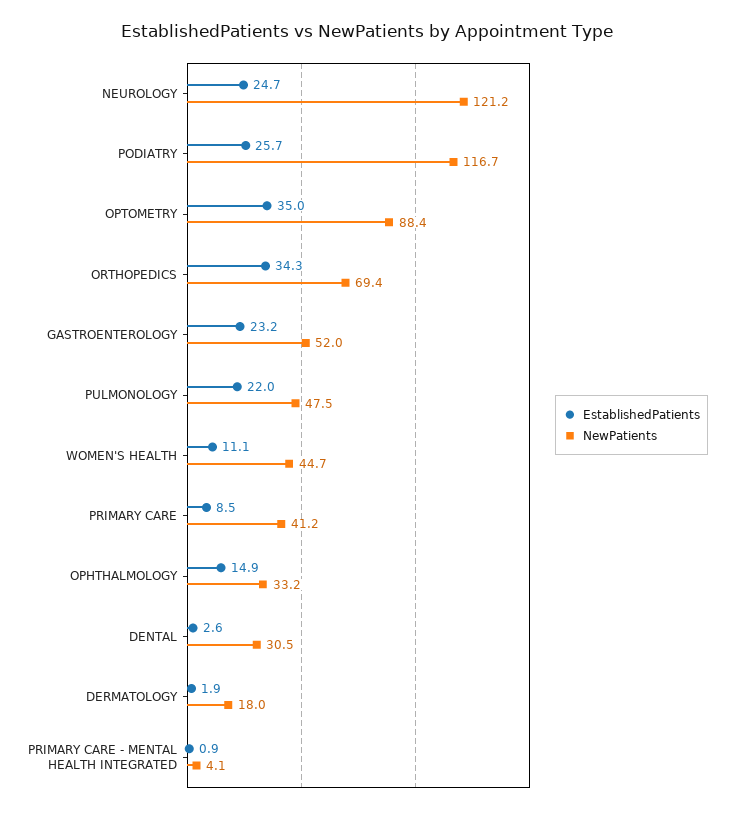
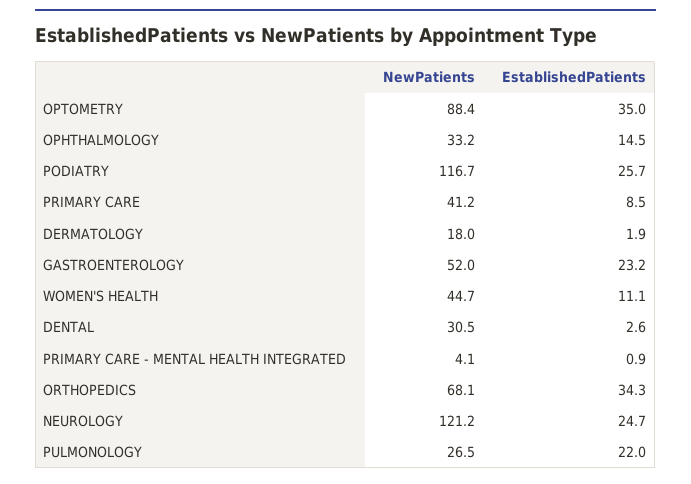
NewPatients, ORTHOPEDICS: 69.4 -> 68.1
NewPatients, PULMONOLOGY: 47.5 -> 26.5
EstablishedPatients, OPHTHALMOLOGY: 14.9 -> 14.5

